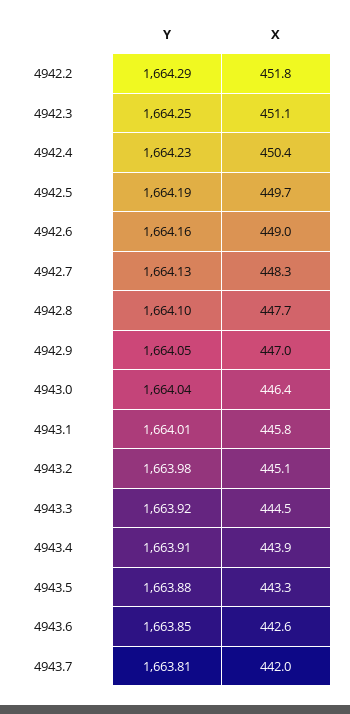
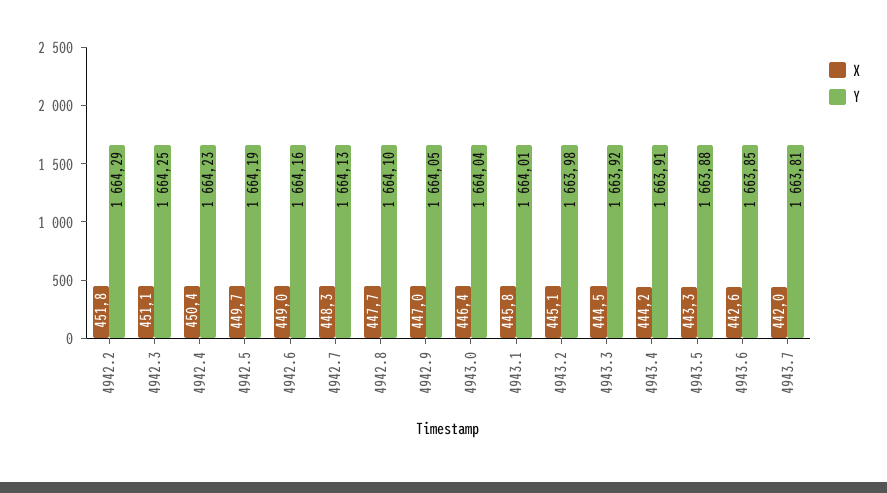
X, 4943.4: 443.9 -> 444.2

